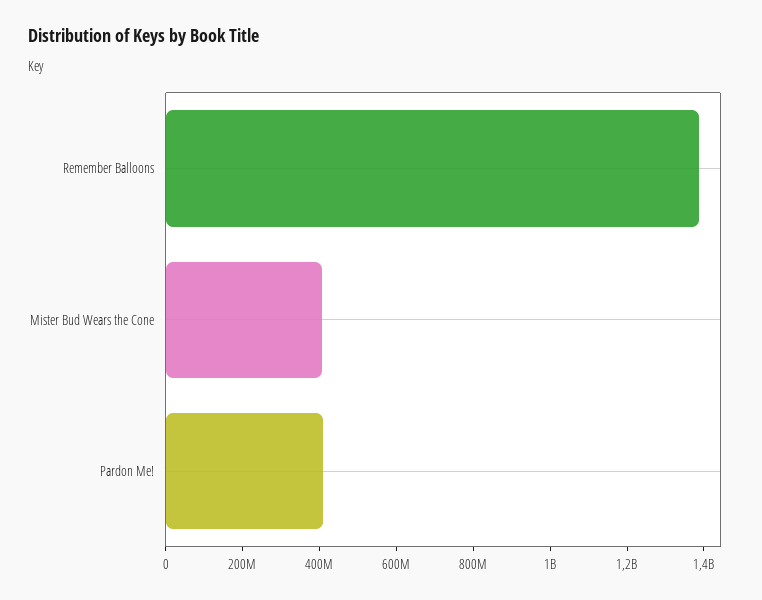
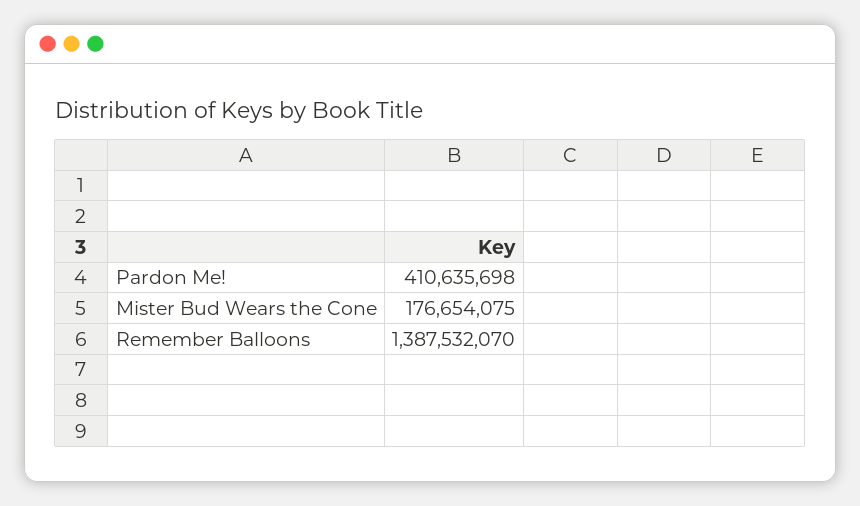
Mister Bud Wears the Cone: 400000000 -> 176654075

